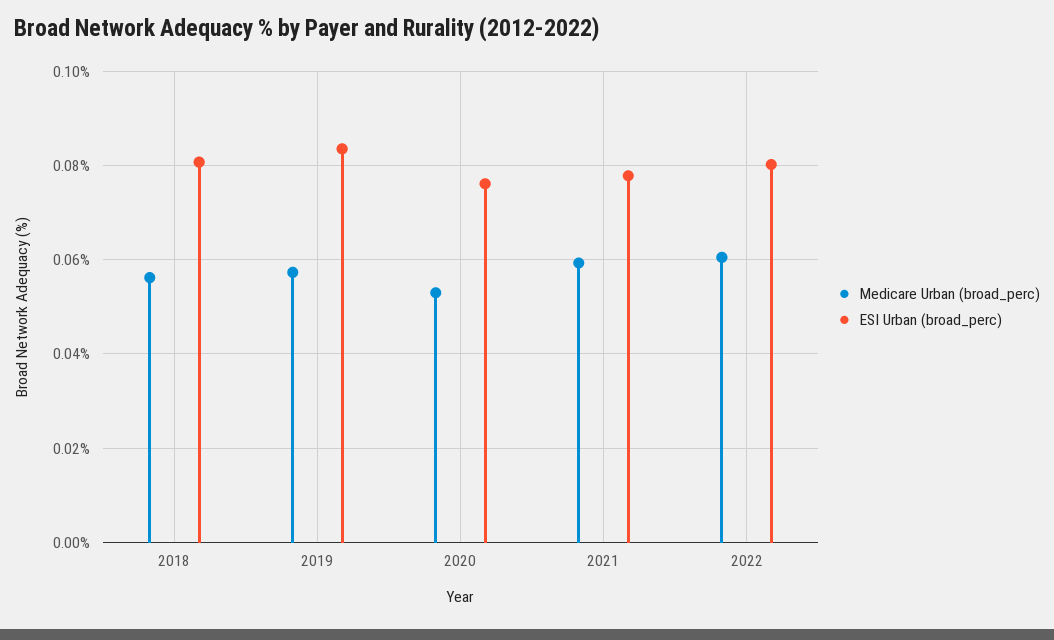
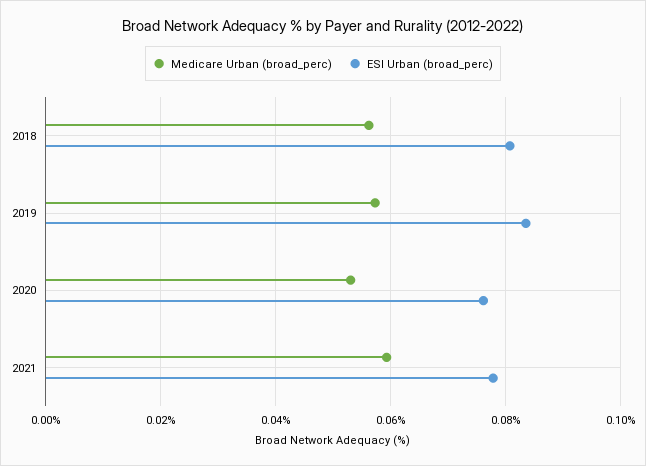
Medicare Urban (broad_perc), 2022: 0.06 -> none
ESI Urban (broad_perc), 2022: 0.08 -> none

